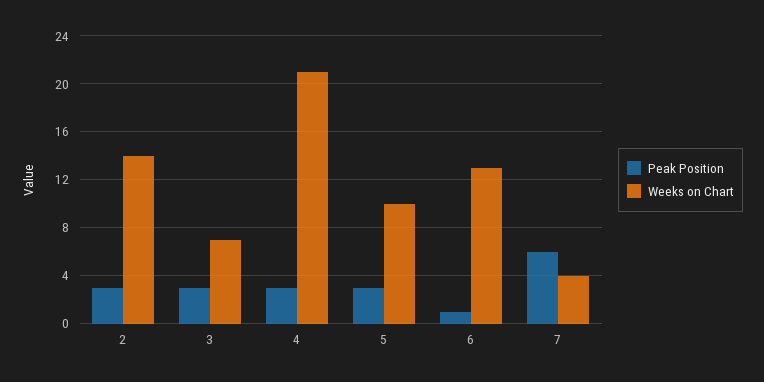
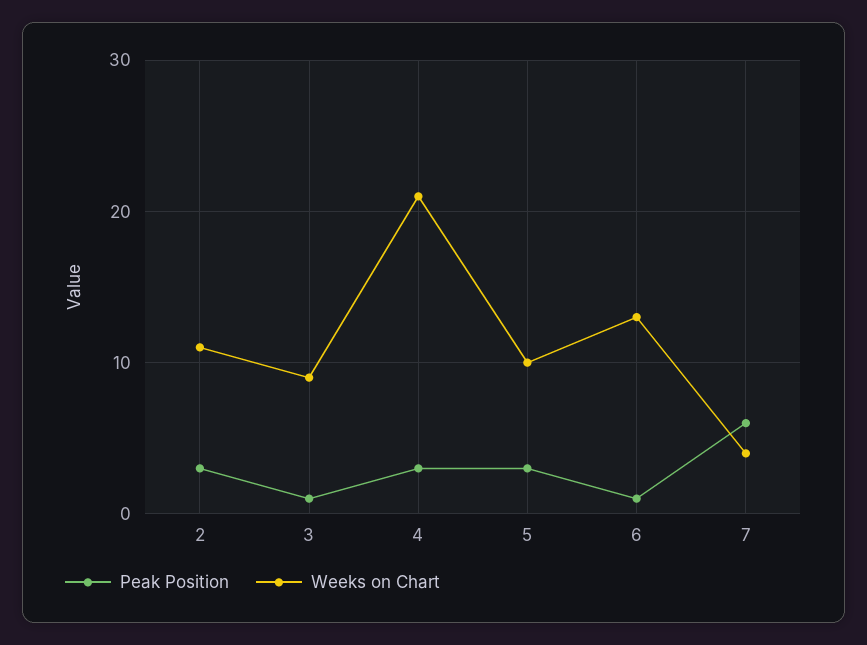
Weeks on Chart, 2: 14 -> 11
Peak Position, 3: 3 -> 1
Weeks on Chart, 3: 7 -> 9

